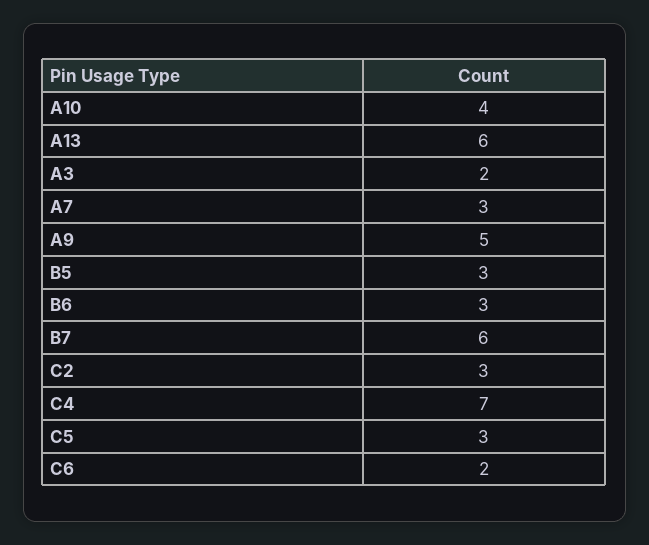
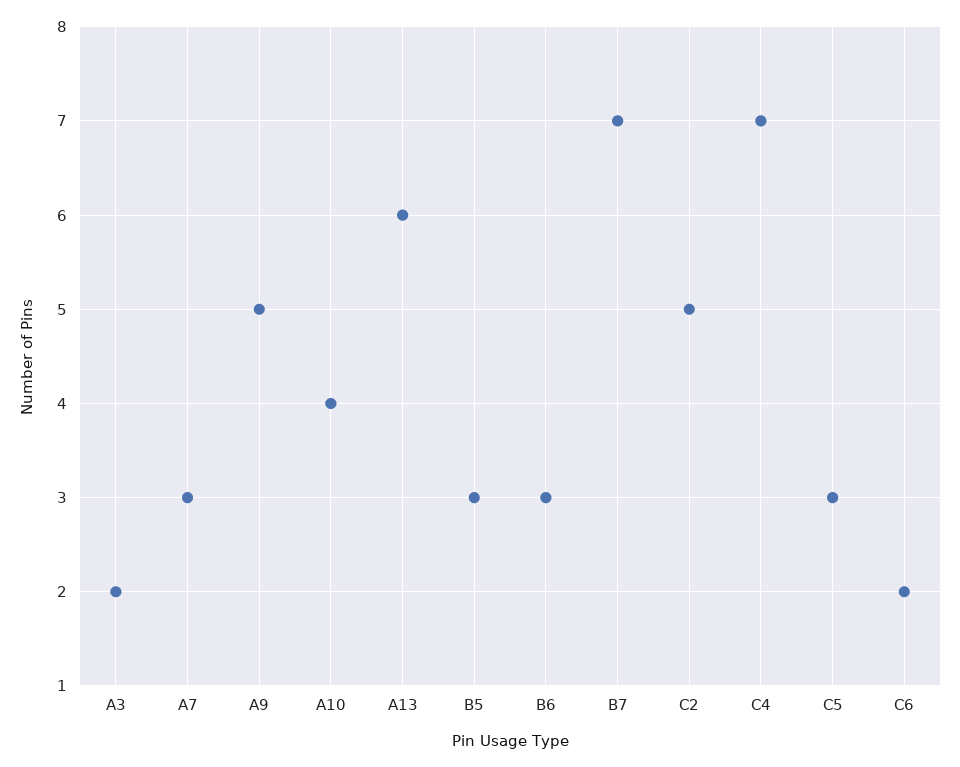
B7: 6 -> 7
C2: 3 -> 5

